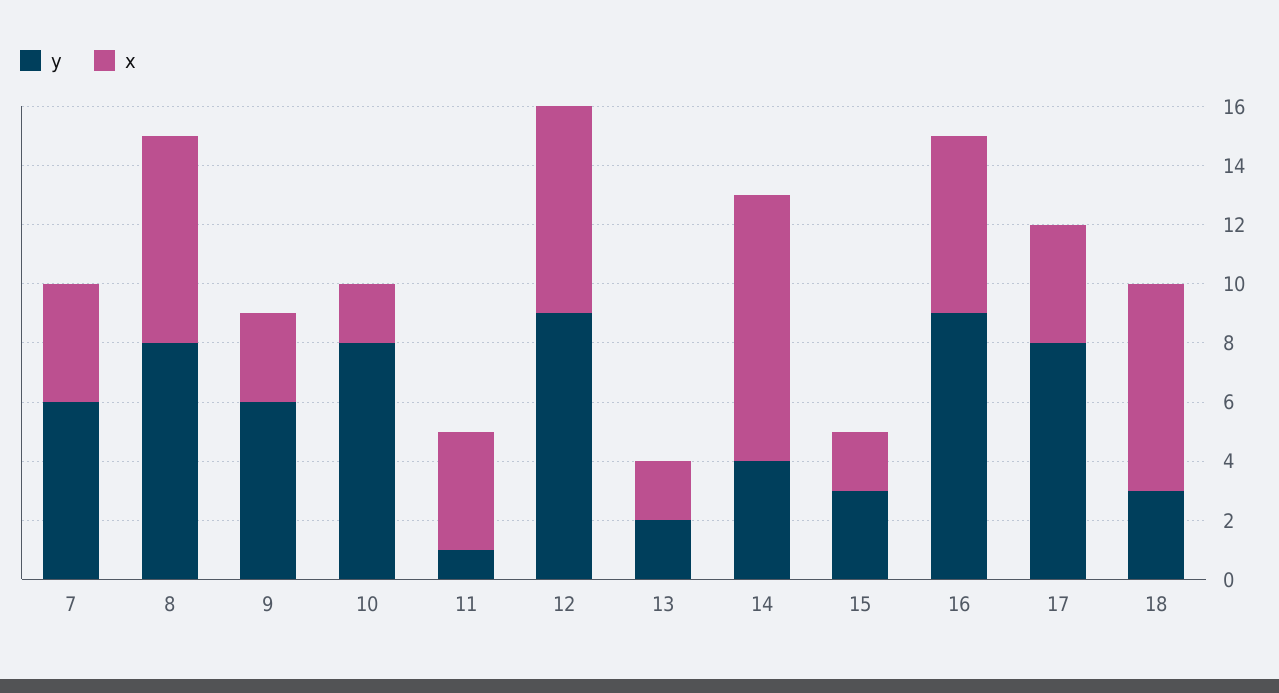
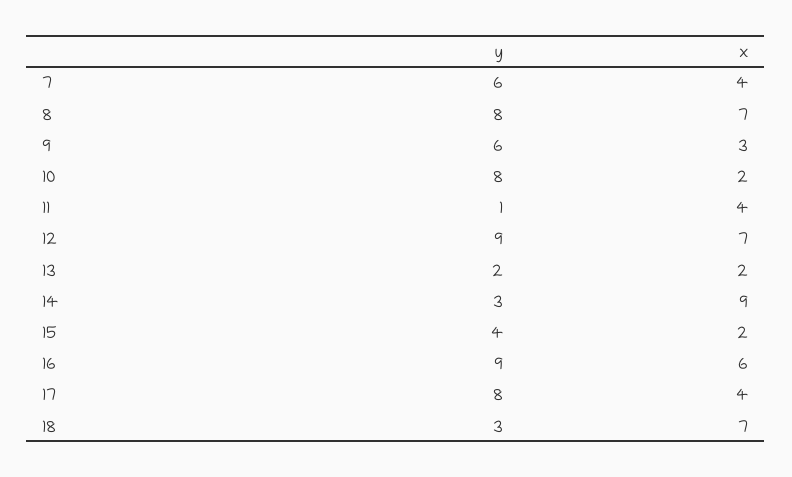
y, 14: 4 -> 3
y, 15: 3 -> 4

